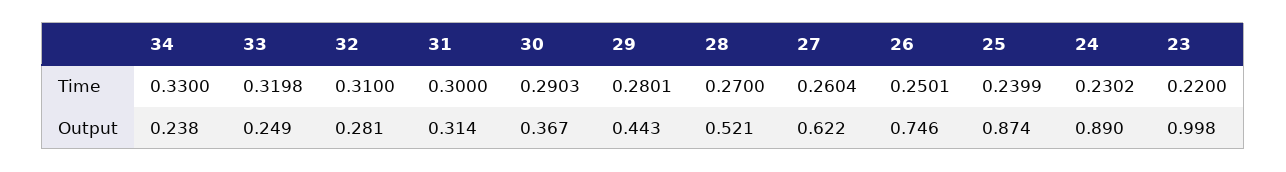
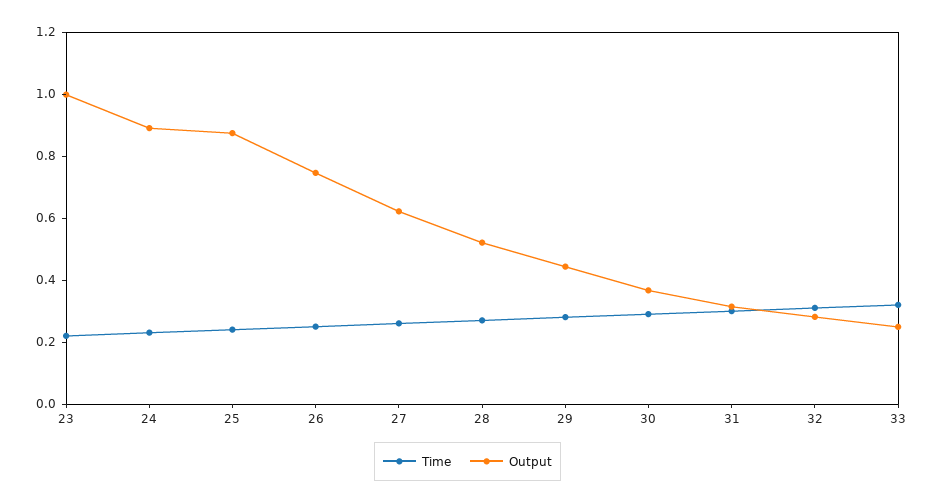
Time, 34: 0.33 -> none
Output, 34: 0.238 -> none

